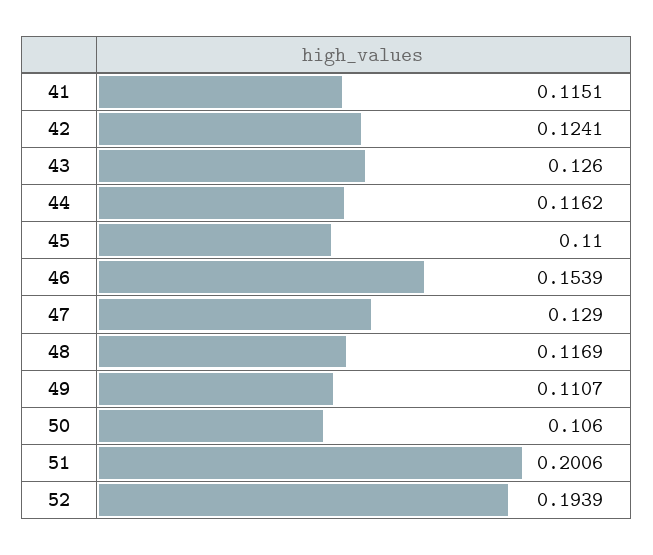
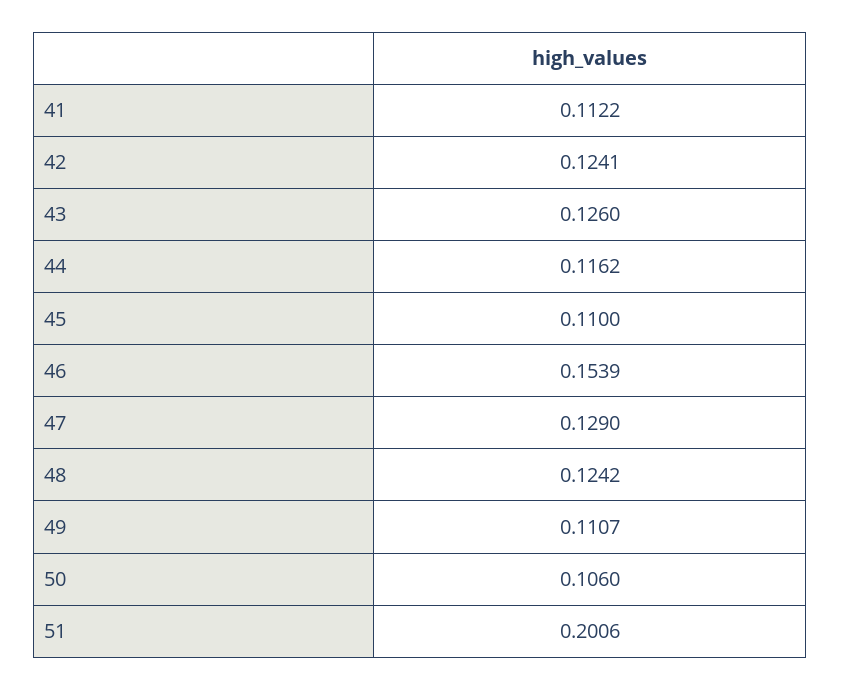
41: 0.1151 -> 0.1122
48: 0.1169 -> 0.1242
52: 0.1939 -> none

